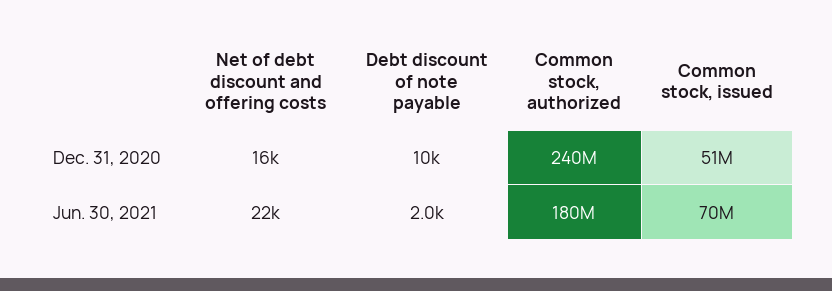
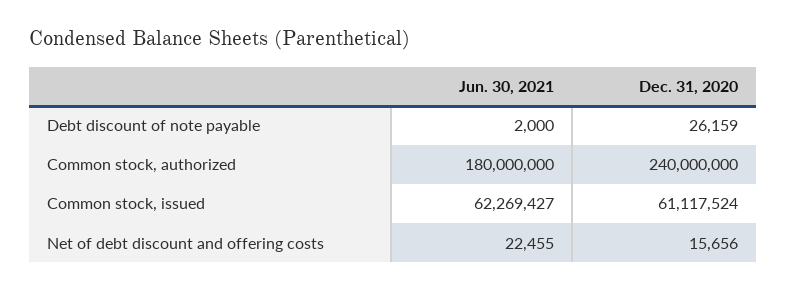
Debt discount of note payable, Dec. 31, 2020: 10000 -> 26159
Common stock, issued, Dec. 31, 2020: 51000000 -> 61117524
Common stock, issued, Jun. 30, 2021: 70000000 -> 62269427

